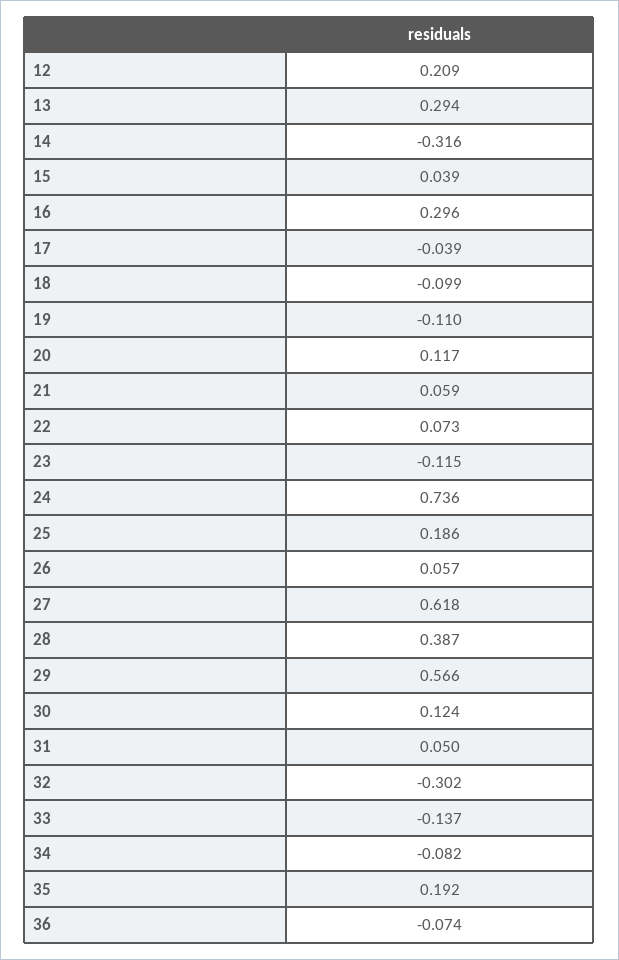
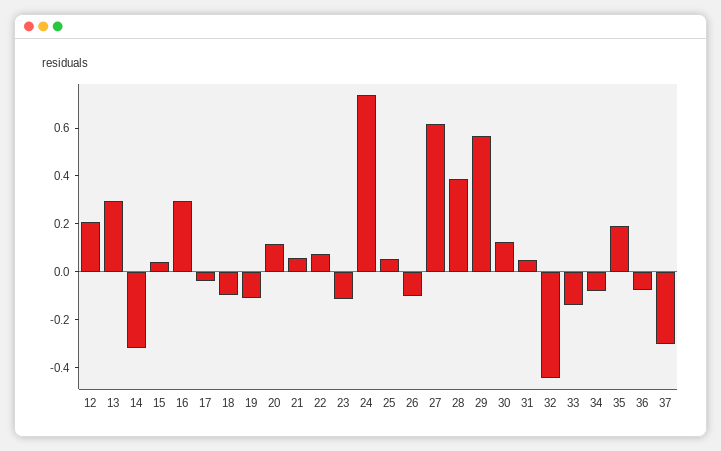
25: 0.186 -> 0.05
26: 0.057 -> -0.1
32: -0.302 -> -0.45
37: none -> -0.3

